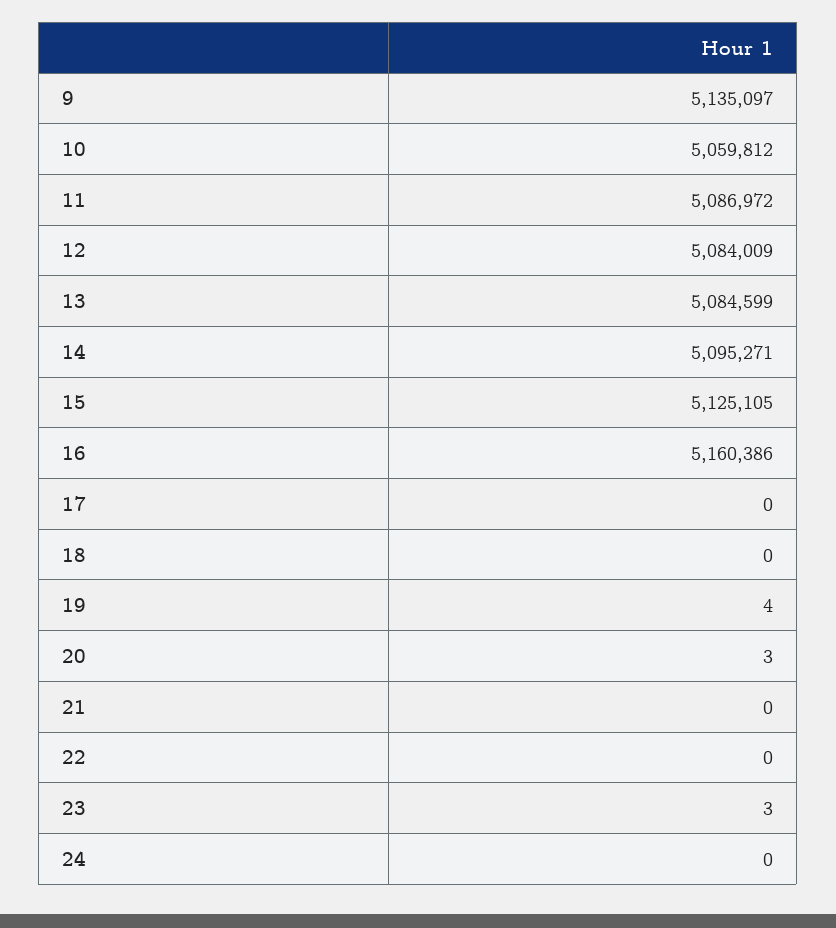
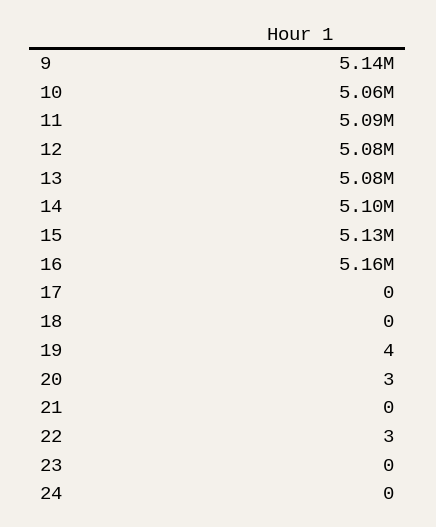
22: 0 -> 3
23: 3 -> 0

